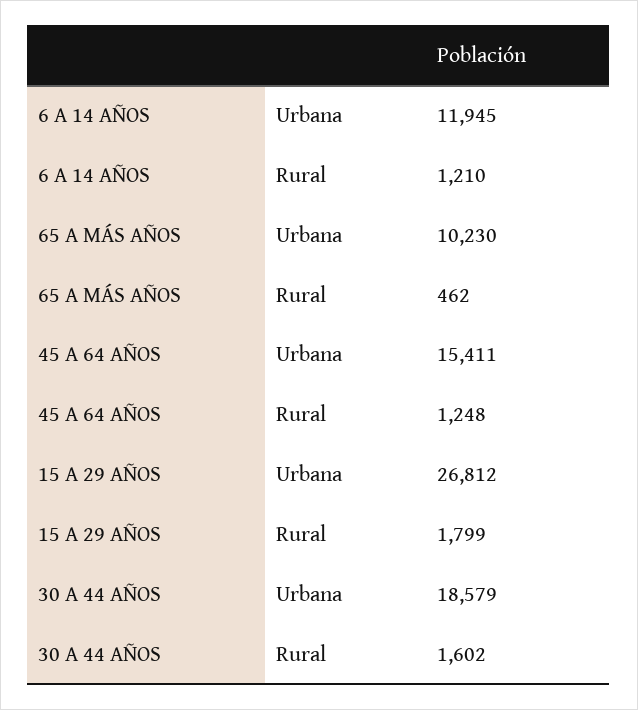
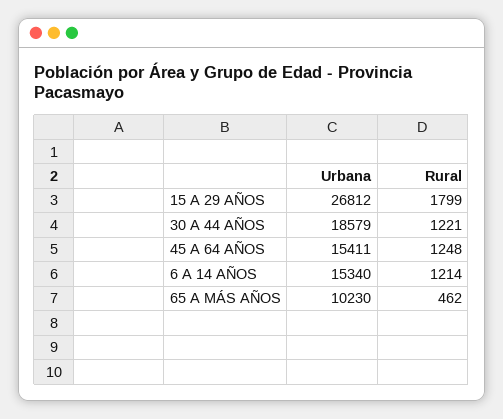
6 A 14 AÑOS, Urbana: 11945 -> 15340
6 A 14 AÑOS, Rural: 1210 -> 1214
30 A 44 AÑOS, Rural: 1602 -> 1221

